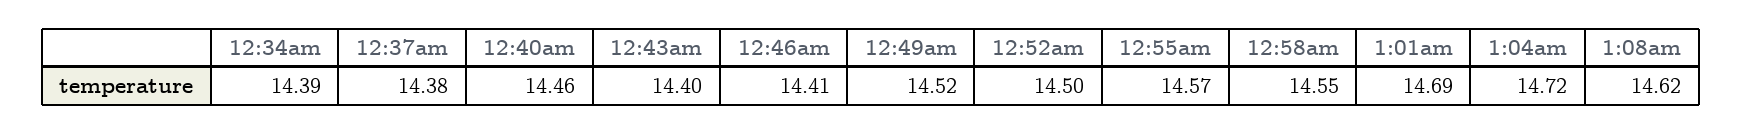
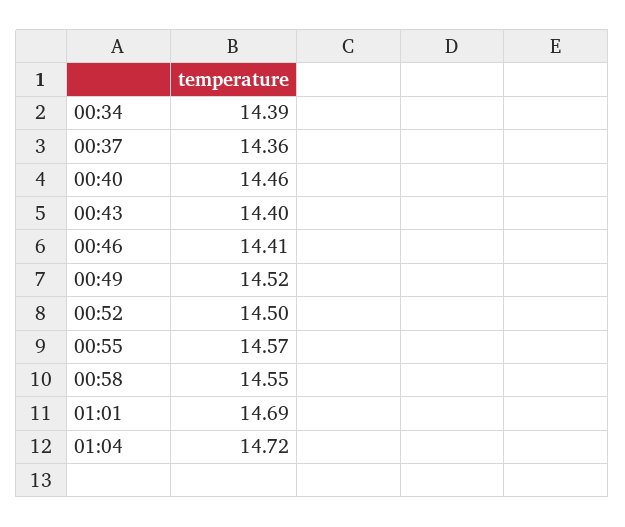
12:37am: 14.38 -> 14.36
1:08am: 14.62 -> none

